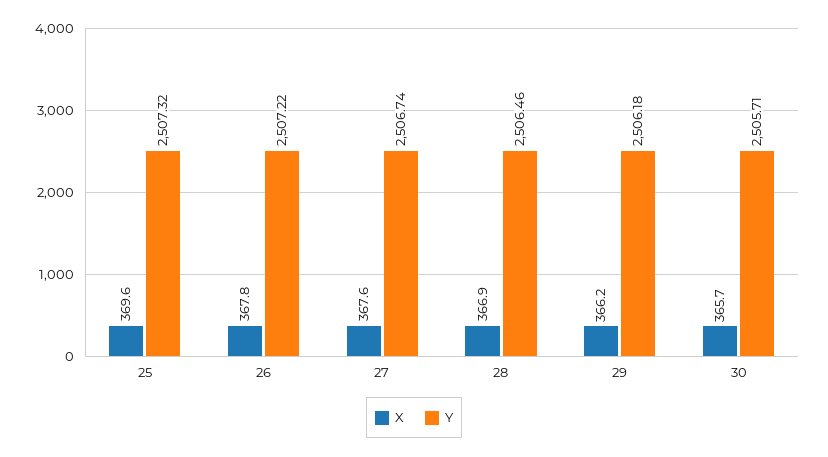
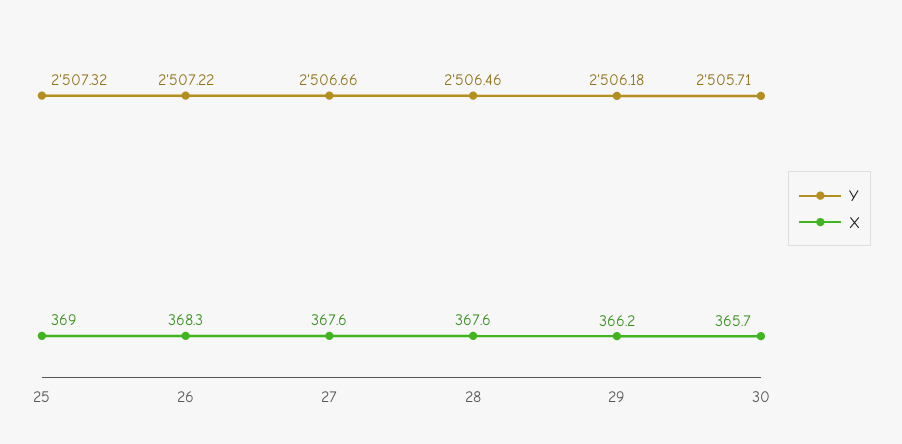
X, 25: 369.6 -> 369
X, 26: 367.8 -> 368.3
Y, 27: 2506.74 -> 2506.66
X, 28: 366.9 -> 367.6

